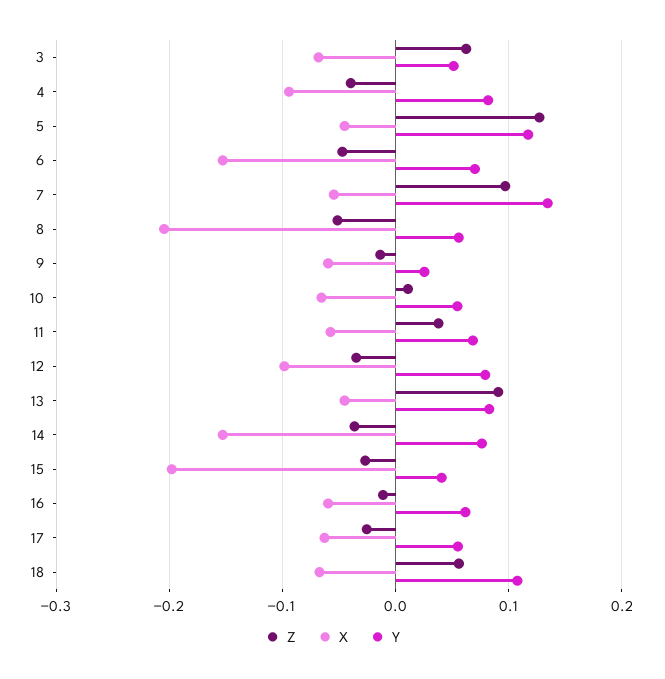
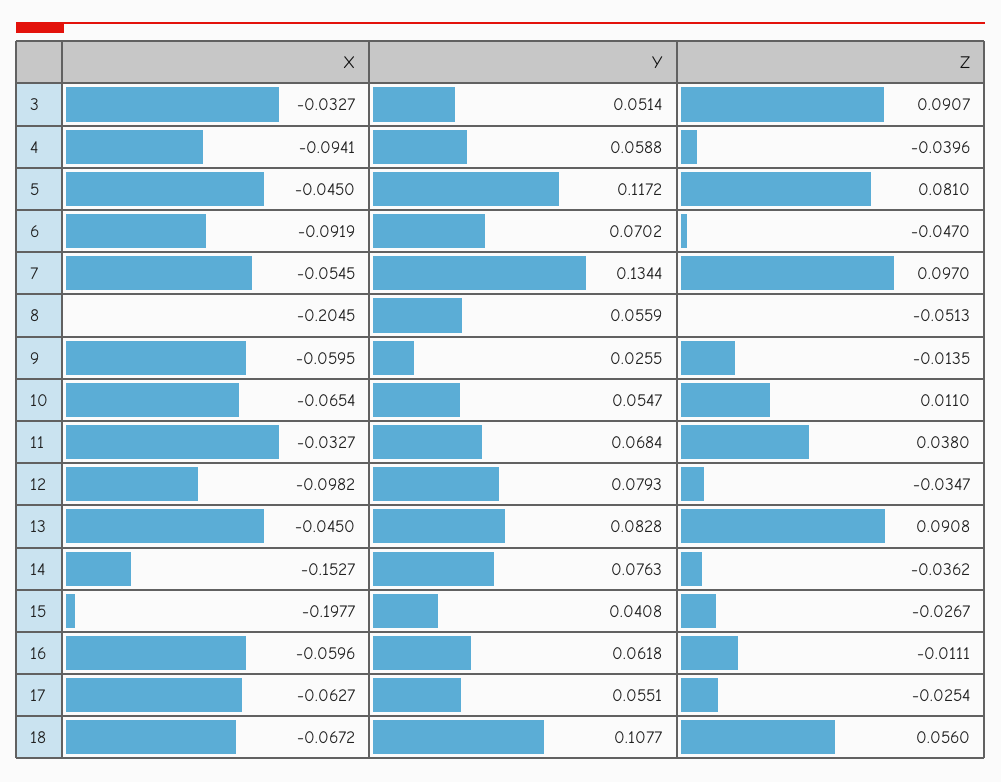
Z, 3: 0.06 -> 0.0907
X, 3: -0.07 -> -0.0327
Y, 4: 0.08 -> 0.0588
Z, 5: 0.13 -> 0.081
X, 6: -0.15 -> -0.0919
X, 11: -0.06 -> -0.0327

